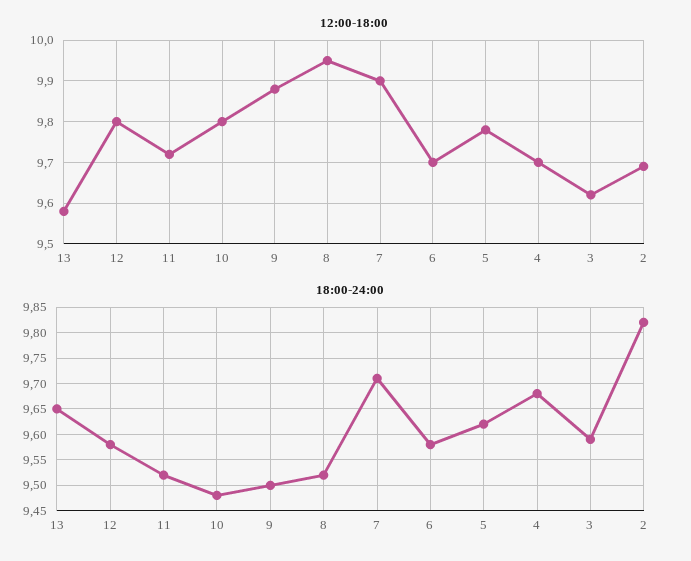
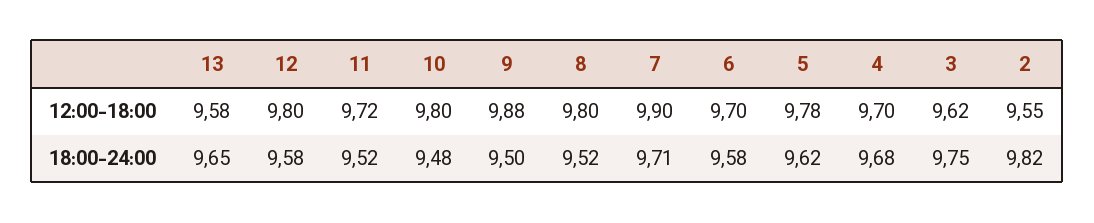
12:00-18:00, 8: 9.95 -> 9.8
12:00-18:00, 2: 9.7 -> 9.55
18:00-24:00, 3: 9.6 -> 9.75

